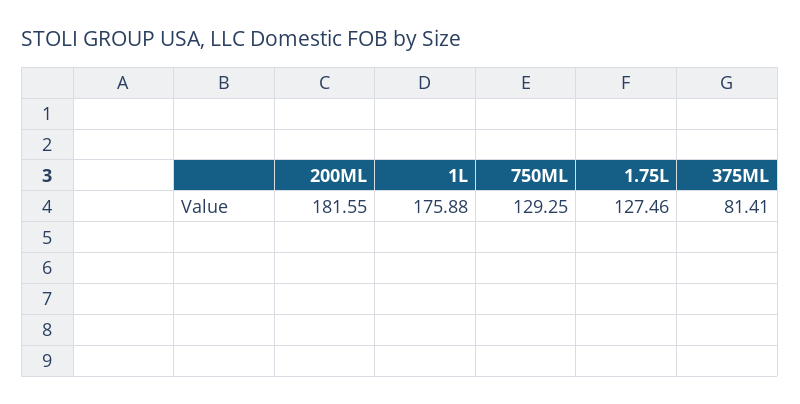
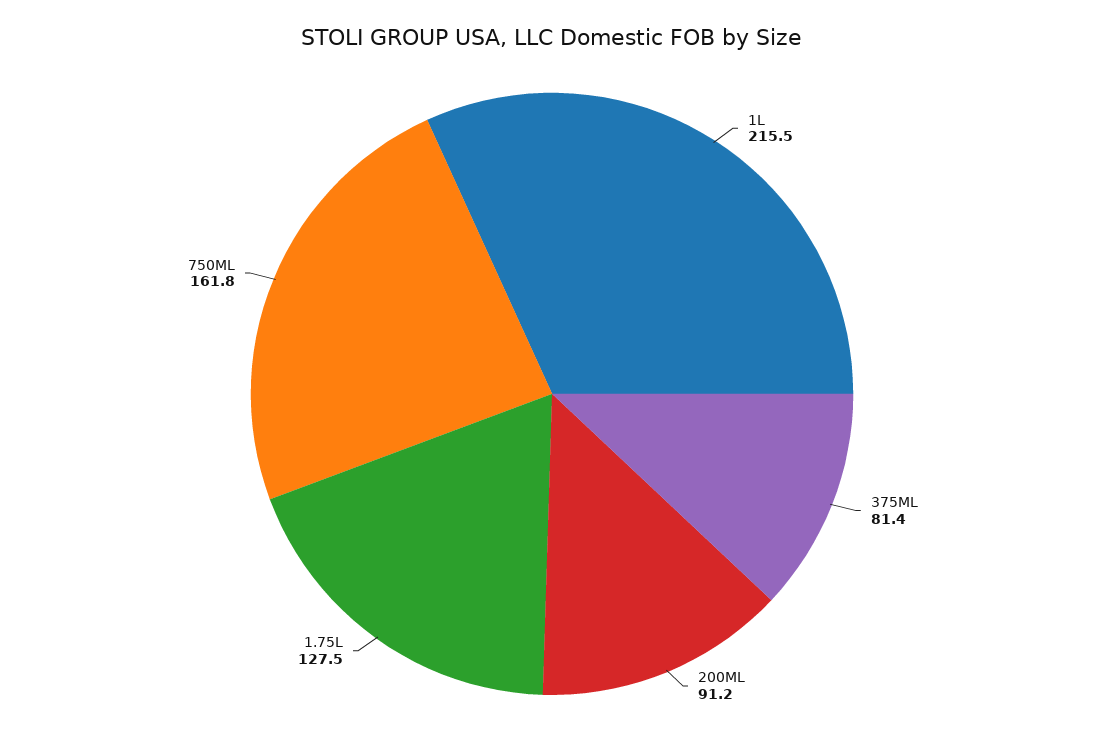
200ML: 181.55 -> 91.2
1L: 175.88 -> 215.5
750ML: 129.25 -> 161.8

